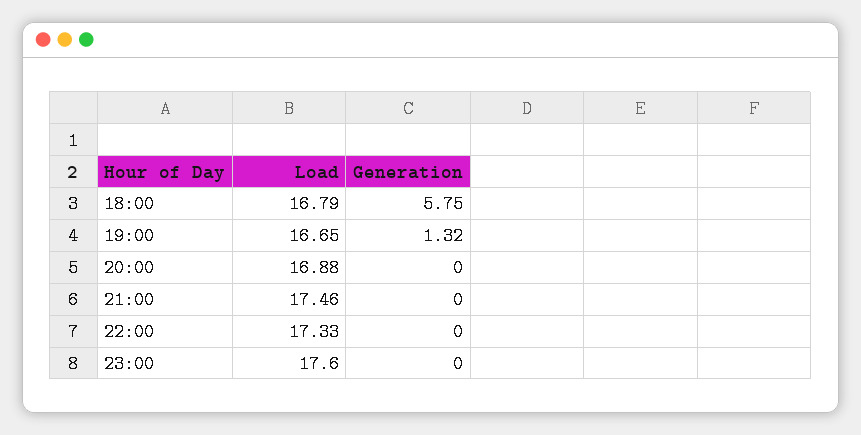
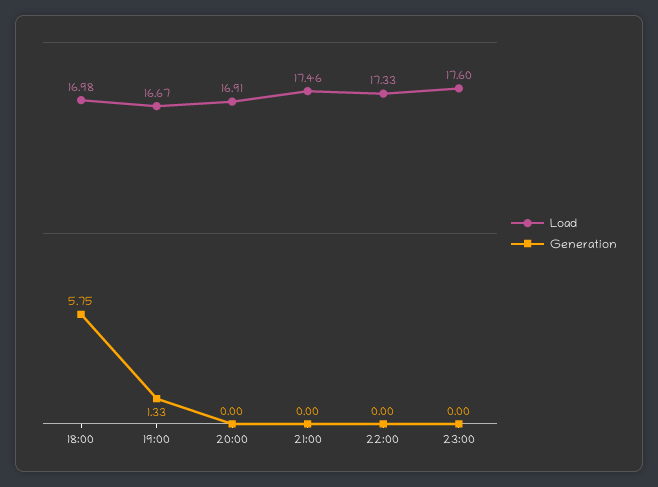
Load, 18:00: 16.79 -> 16.98
Load, 19:00: 16.65 -> 16.67
Generation, 19:00: 1.32 -> 1.33
Load, 20:00: 16.88 -> 16.91

